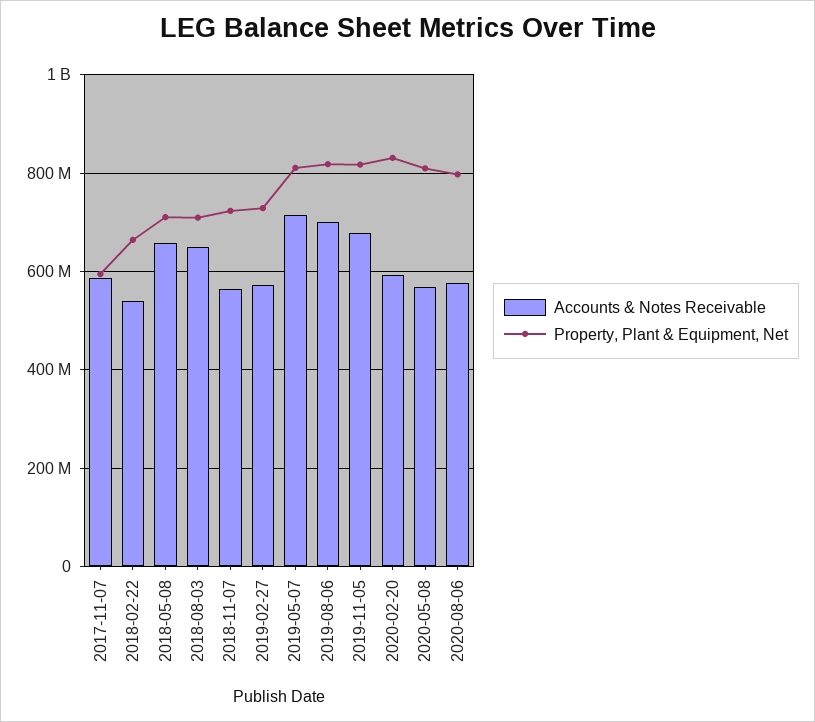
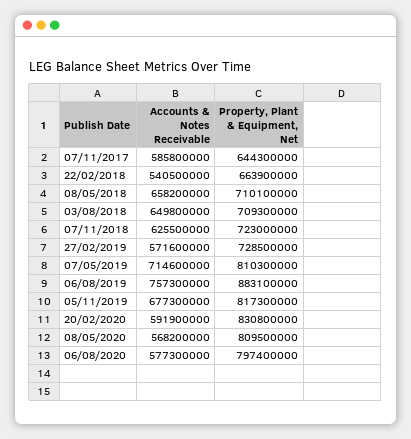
Property, Plant & Equipment, Net, 2017-11-07: 600000000 -> 644300000
Accounts & Notes Receivable, 2018-11-07: 560000000 -> 625500000
Accounts & Notes Receivable, 2019-08-06: 700000000 -> 757300000
Property, Plant & Equipment, Net, 2019-08-06: 820000000 -> 883100000

